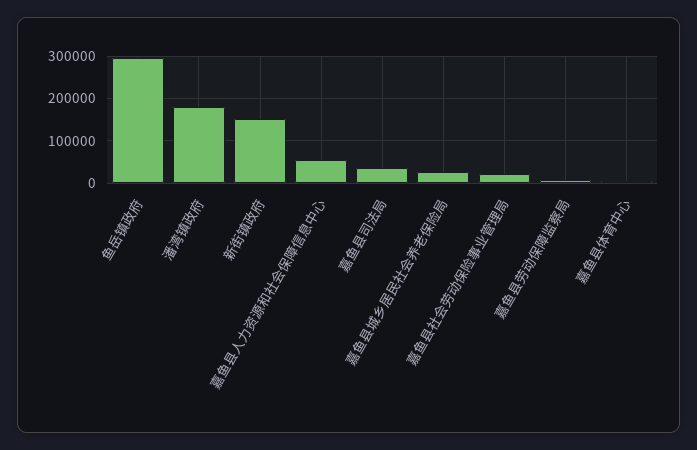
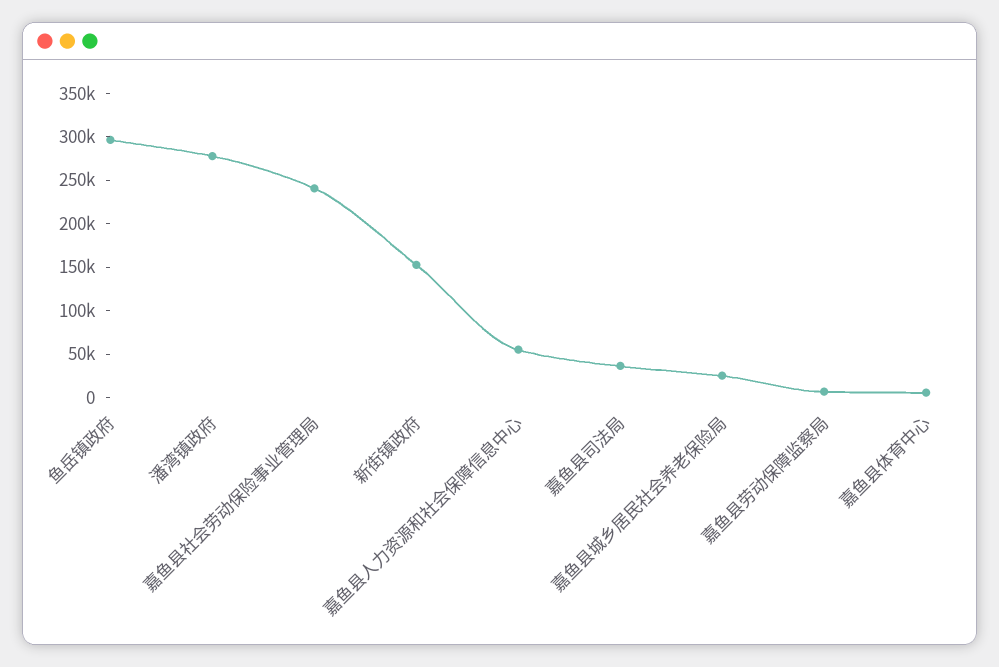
潘湾镇政府: 180000 -> 280000
嘉鱼县社会劳动保险事业管理局: 20000 -> 240000

